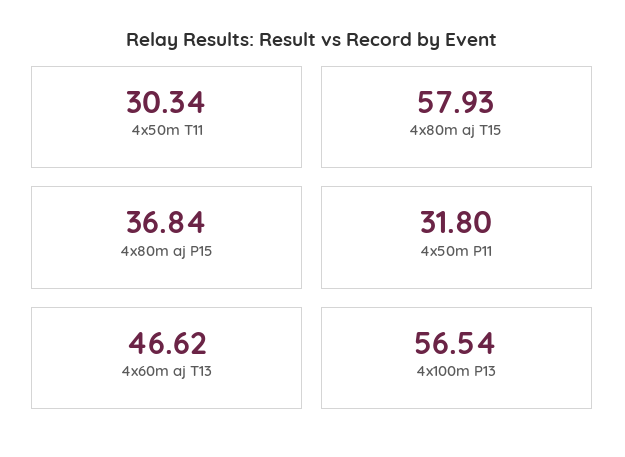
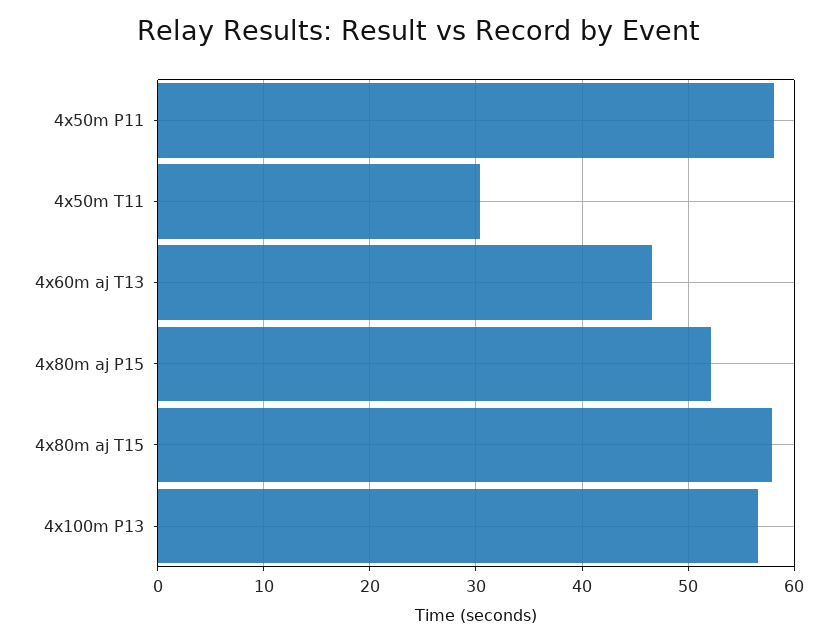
4x80m aj P15: 36.84 -> 52
4x50m P11: 31.8 -> 58

